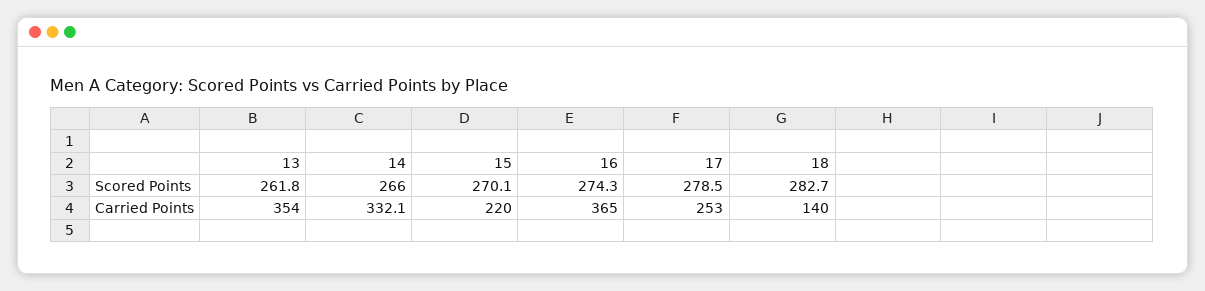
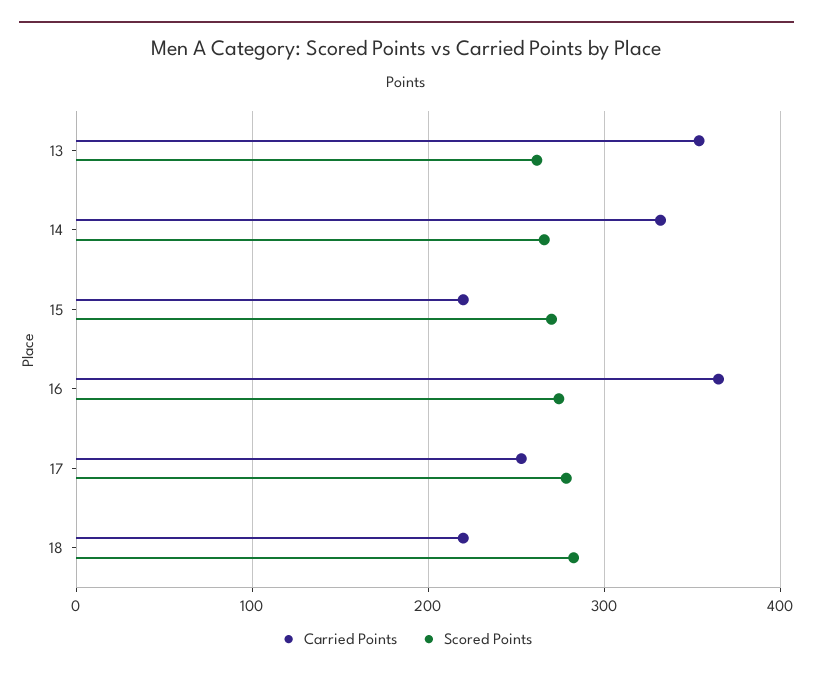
Carried Points, 18: 140 -> 220

